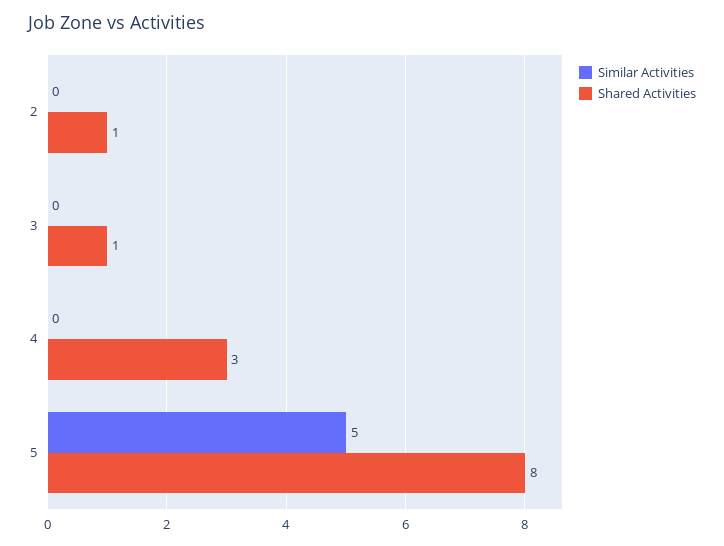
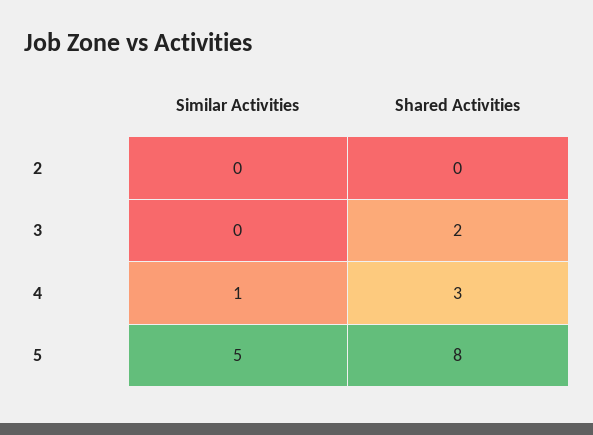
Shared Activities, 2: 1 -> 0
Shared Activities, 3: 1 -> 2
Similar Activities, 4: 0 -> 1

